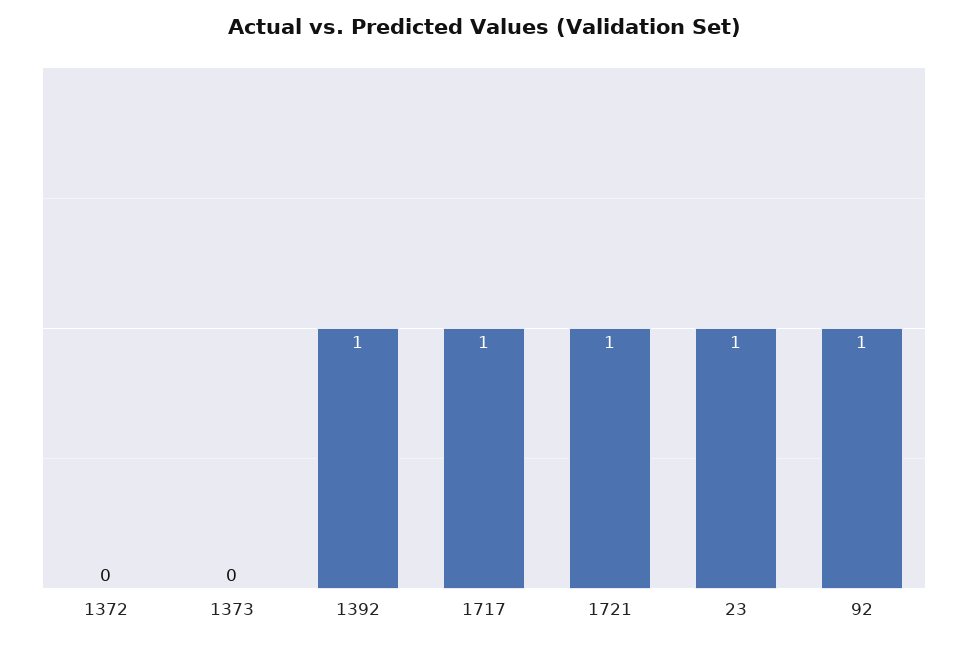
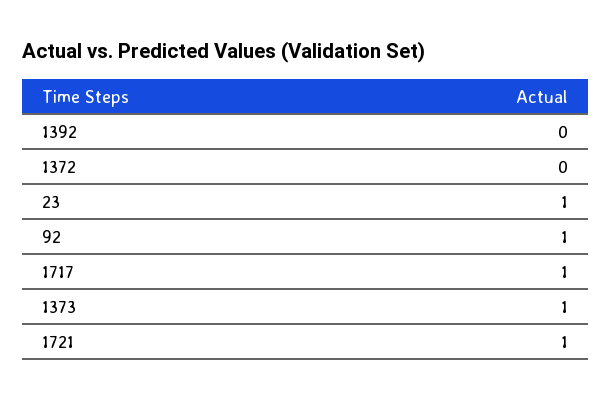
1373: 0 -> 1
1392: 1 -> 0

